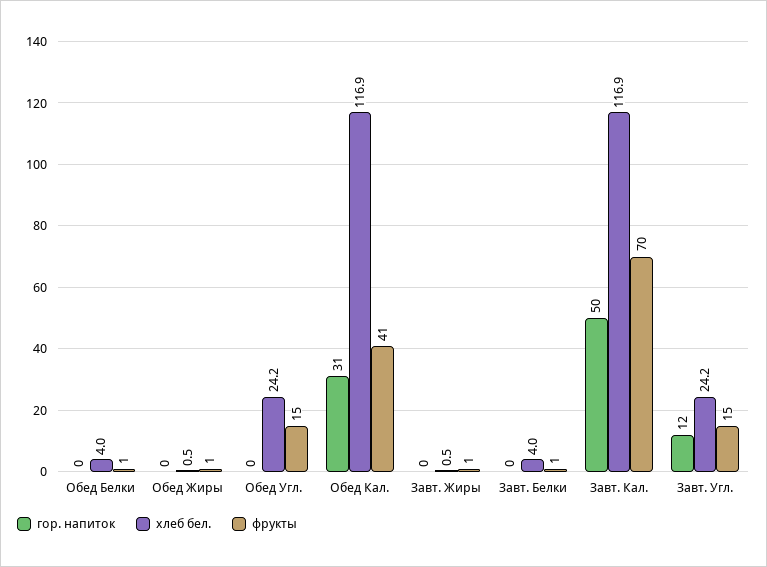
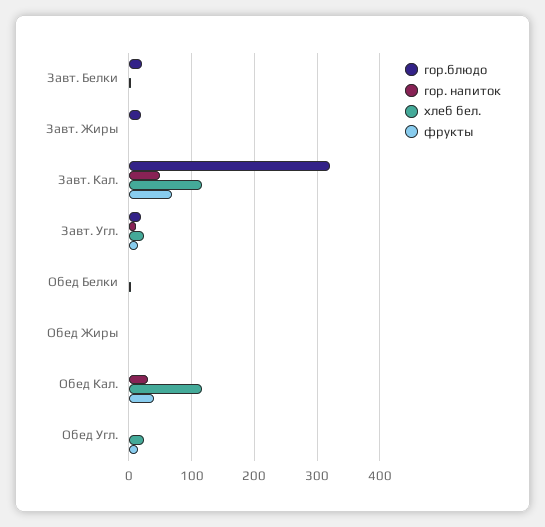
гор.блюдо, Завт. Белки: none -> 20
гор.блюдо, Завт. Жиры: none -> 20
гор.блюдо, Завт. Кал.: none -> 320
гор.блюдо, Завт. Угл.: none -> 20
гор.блюдо, Обед Белки: none -> 0
гор.блюдо, Обед Жиры: none -> 0
гор.блюдо, Обед Кал.: none -> 0
гор.блюдо, Обед Угл.: none -> 0

